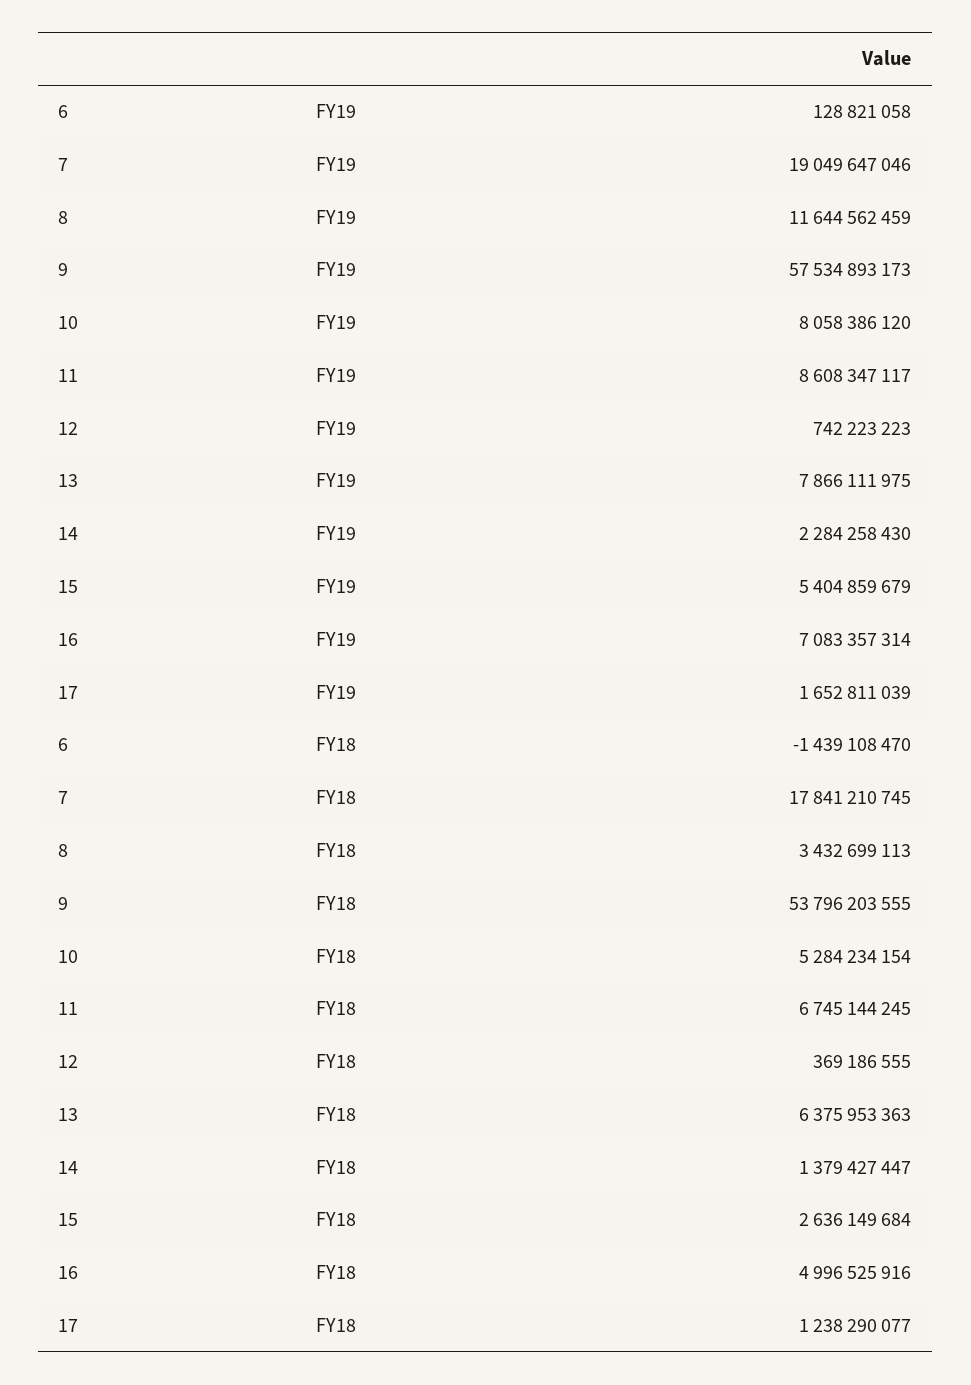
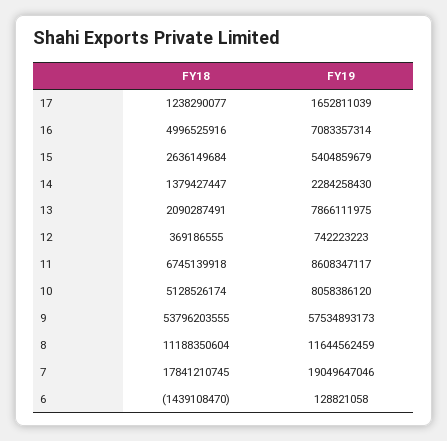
8, FY18: 3432699113 -> 11188350604
10, FY18: 5284234154 -> 5128526174
11, FY18: 6745144245 -> 6745139918
13, FY18: 6375953363 -> 2090287491

